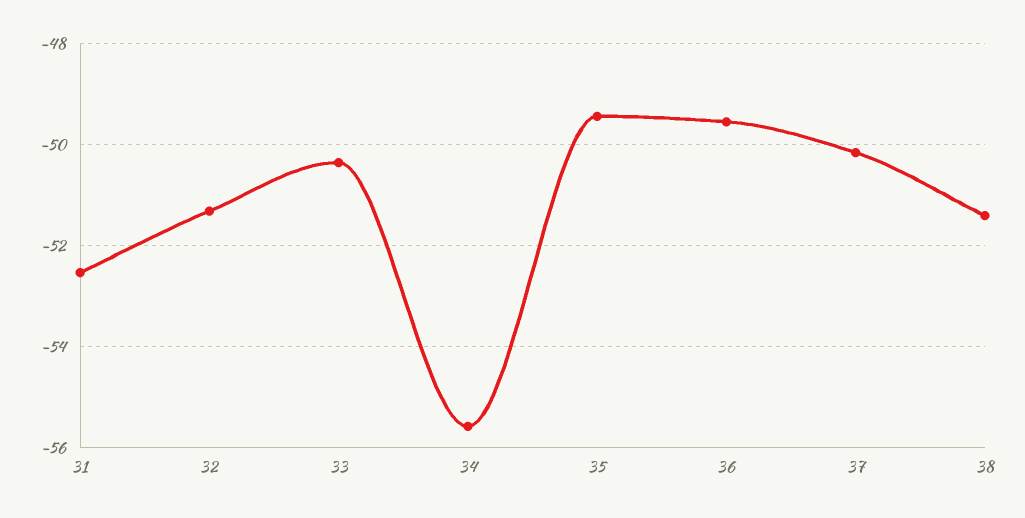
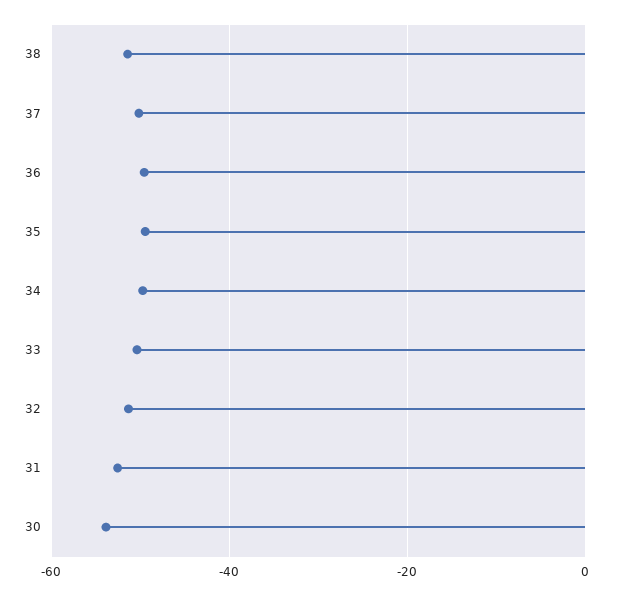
34: -55.6 -> -50
30: none -> -54

